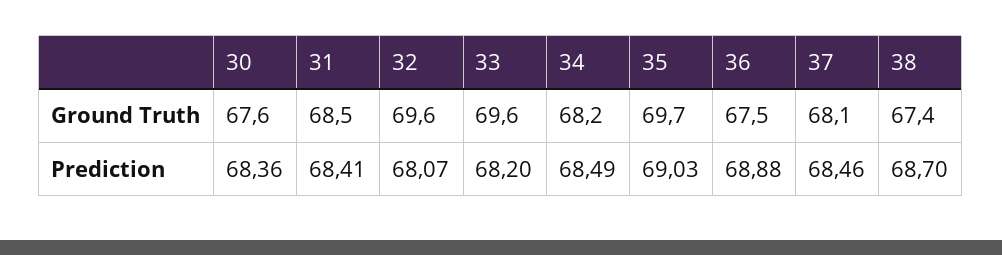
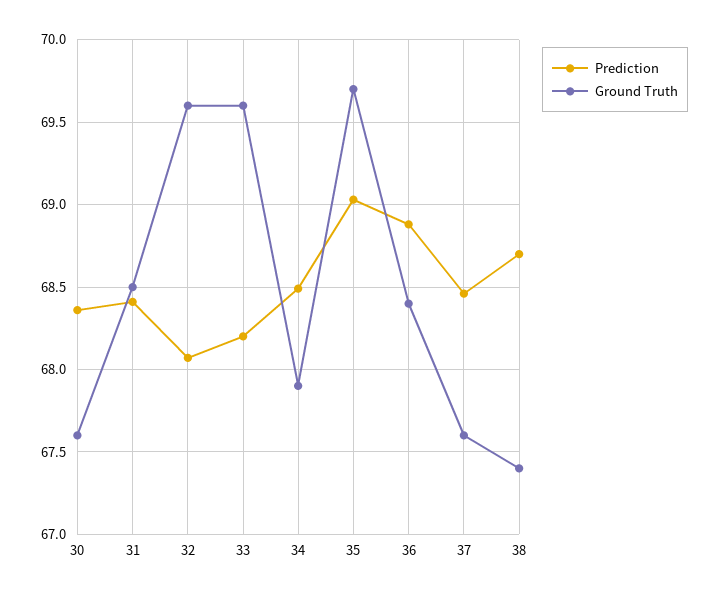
Ground Truth, 34: 68.2 -> 67.9
Ground Truth, 36: 67.5 -> 68.4
Ground Truth, 37: 68.1 -> 67.6

